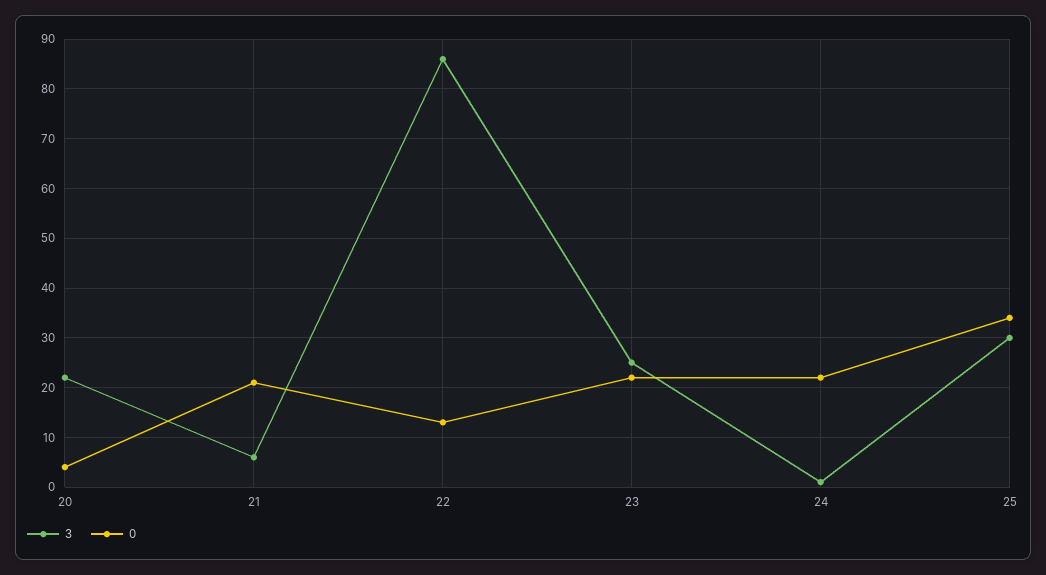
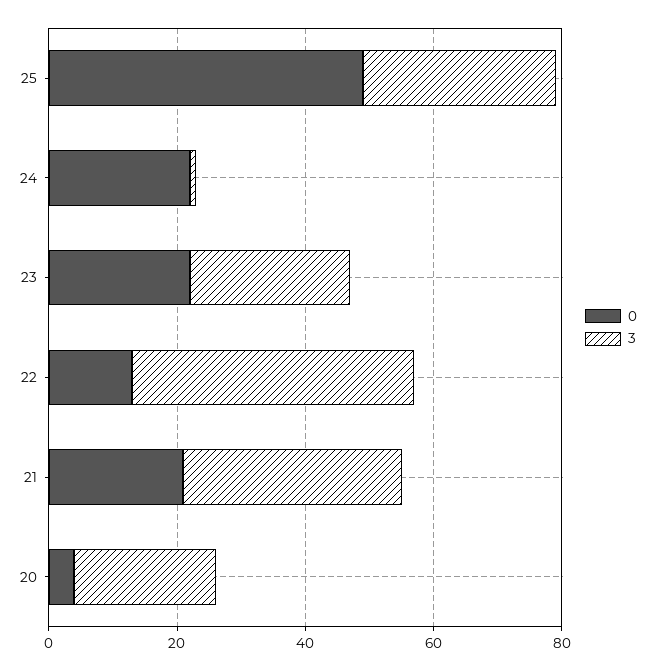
3, 21: 5 -> 35
3, 22: 85 -> 45
0, 25: 35 -> 50

